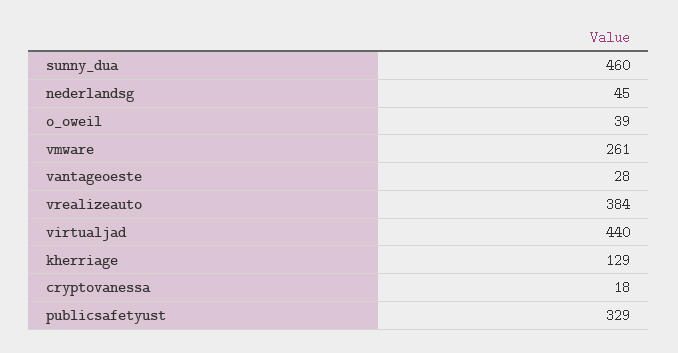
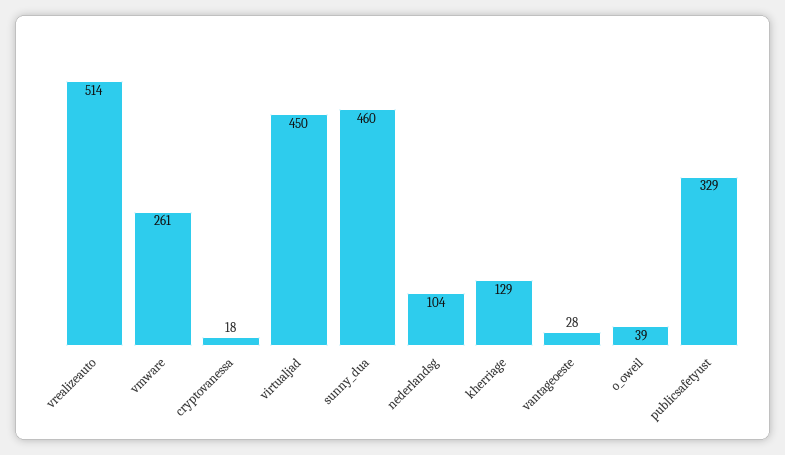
nederlandsg: 45 -> 104
vrealizeauto: 384 -> 514
virtualjad: 440 -> 450

